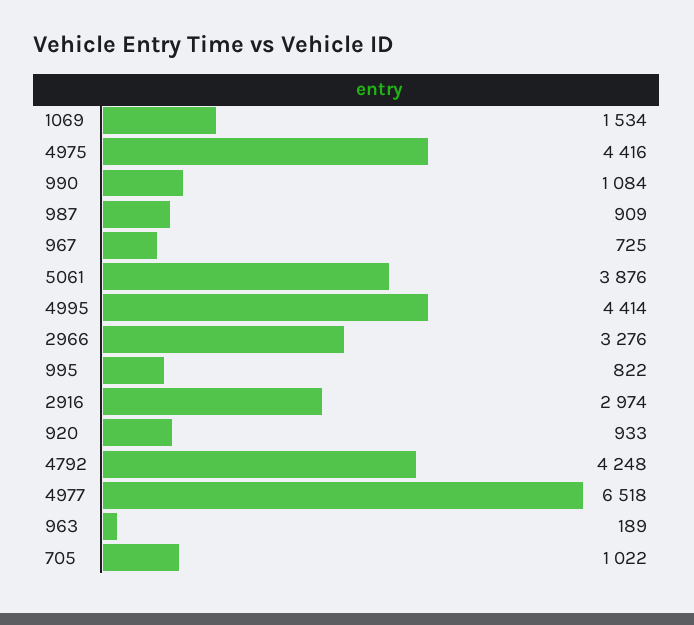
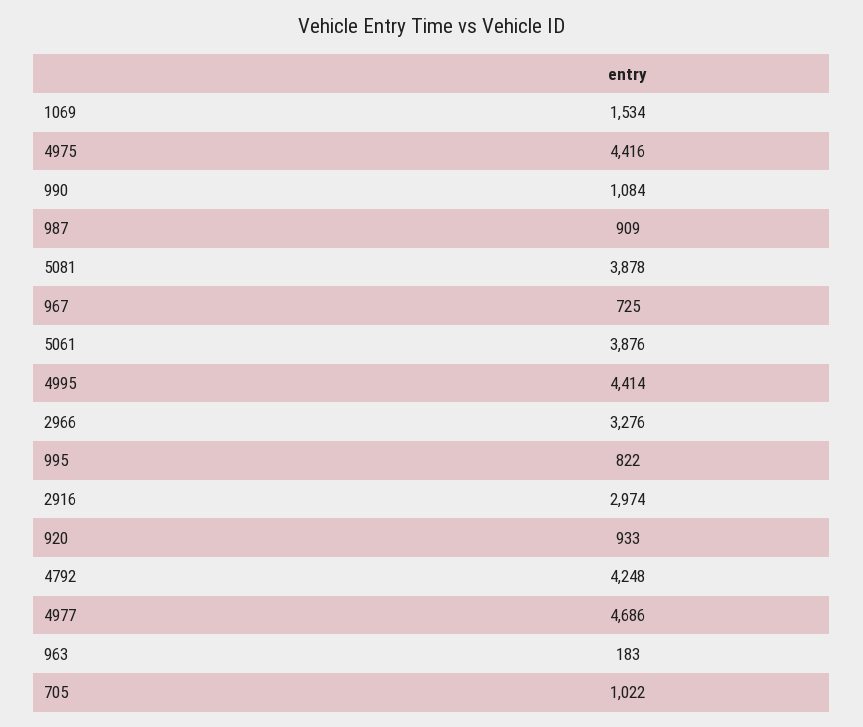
4977: 6518 -> 4686
963: 189 -> 183
5081: none -> 3878

